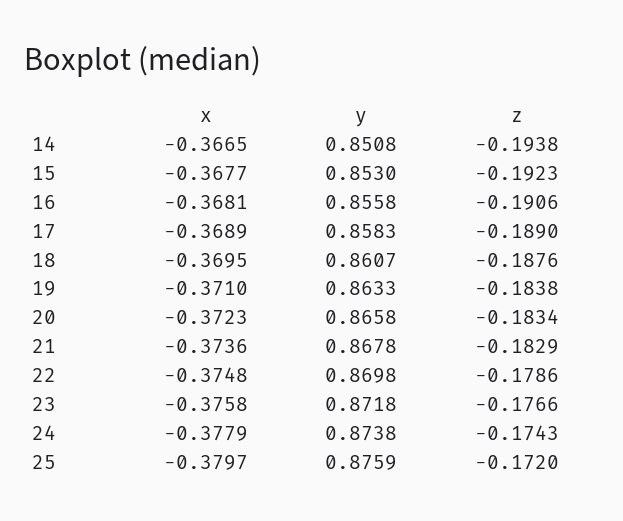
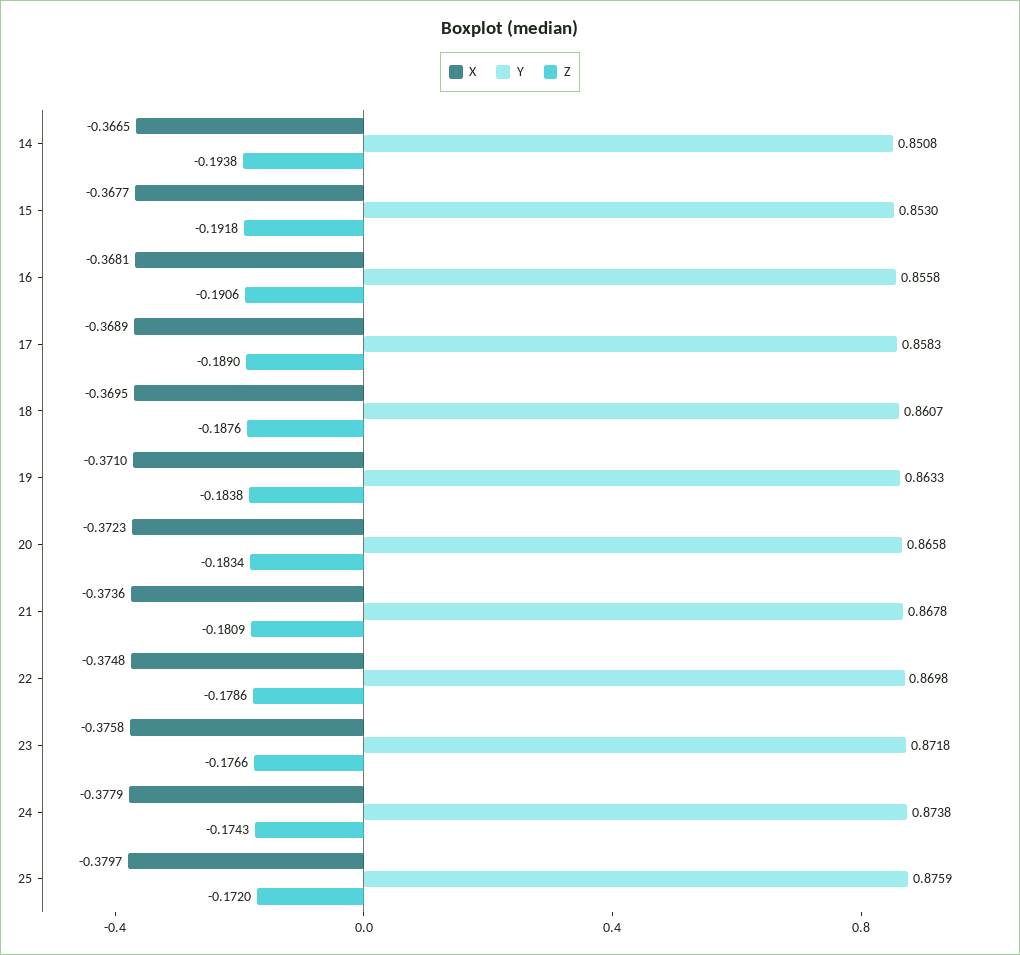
z, 15: -0.1923 -> -0.1918
z, 21: -0.1829 -> -0.1809

